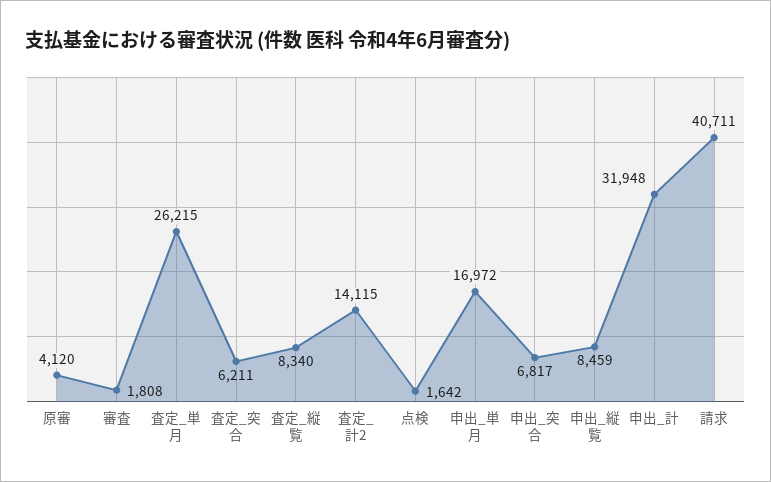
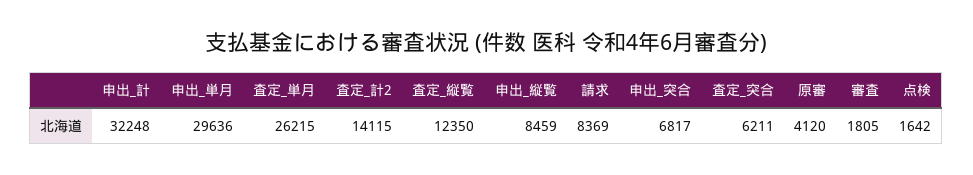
審査: 1808 -> 1805
査定_縦覧: 8340 -> 12350
申出_単月: 16972 -> 29636
申出_計: 31948 -> 32248
請求: 40711 -> 8369

